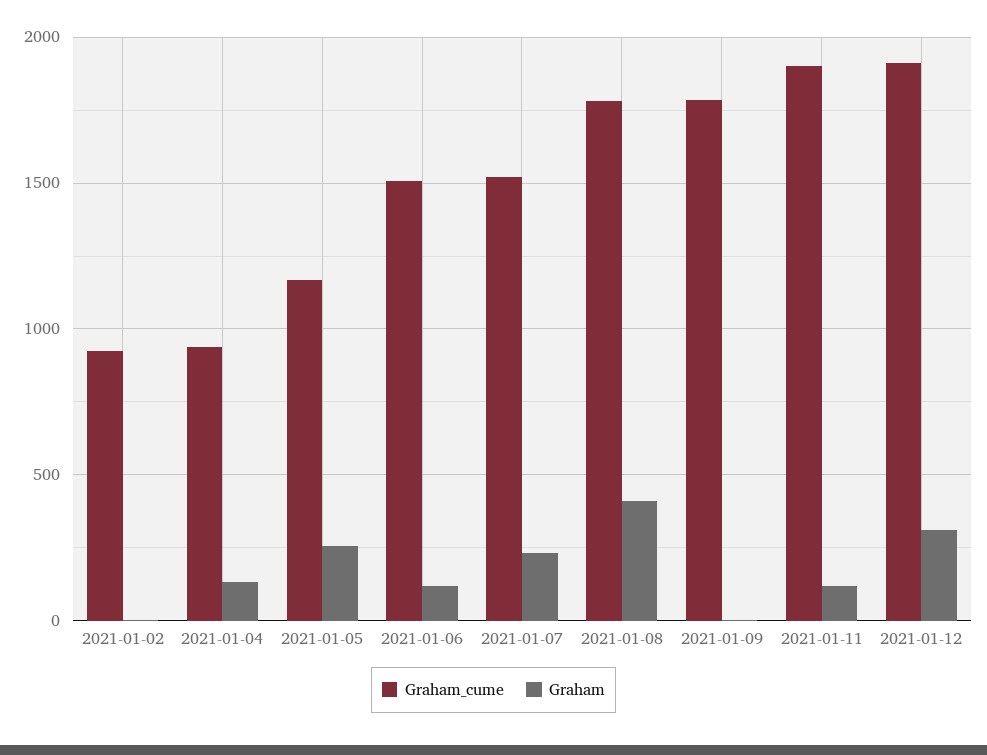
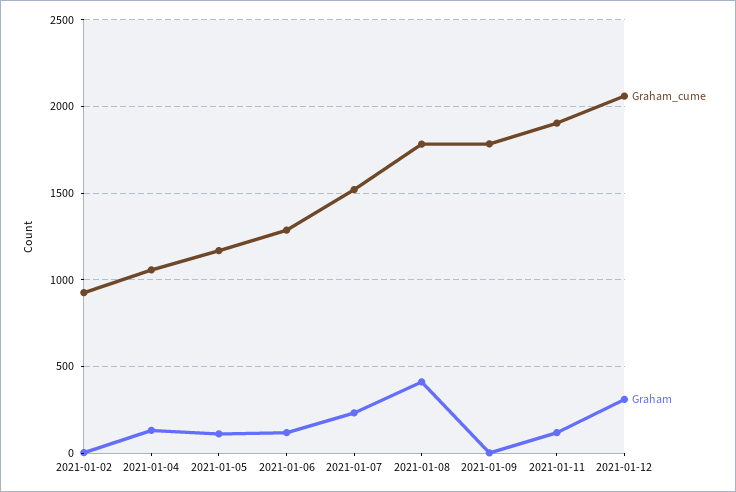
Graham_cume, 2021-01-04: 950 -> 1050
Graham, 2021-01-05: 250 -> 100
Graham_cume, 2021-01-06: 1500 -> 1300
Graham_cume, 2021-01-12: 1900 -> 2050

